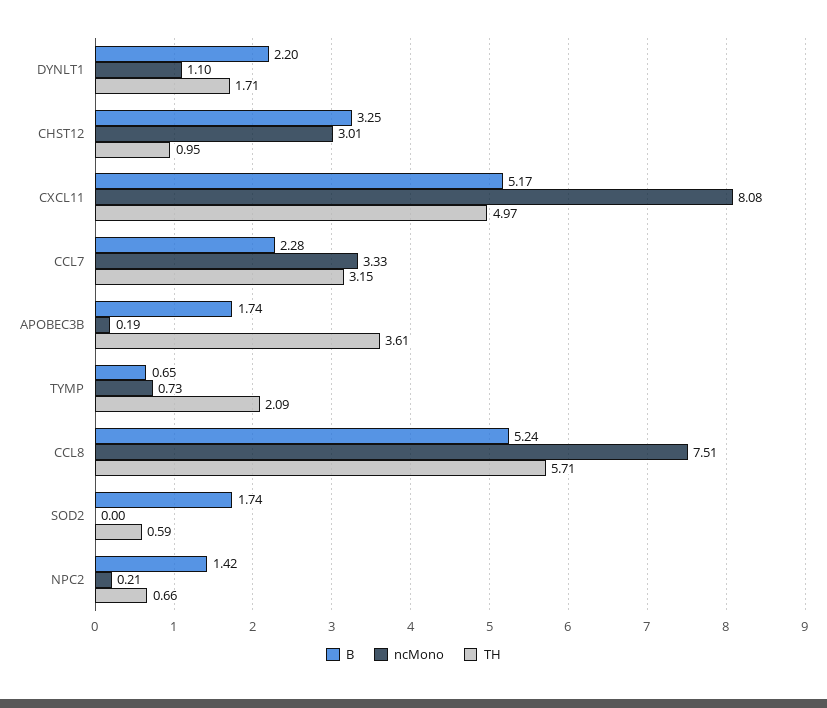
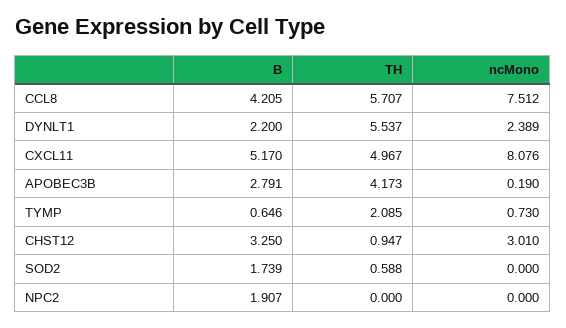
ncMono, DYNLT1: 1.1 -> 2.389
TH, DYNLT1: 1.71 -> 5.537
B, CCL7: 2.28 -> none
ncMono, CCL7: 3.33 -> none
TH, CCL7: 3.15 -> none
B, APOBEC3B: 1.74 -> 2.791
TH, APOBEC3B: 3.61 -> 4.173
B, CCL8: 5.24 -> 4.205
B, NPC2: 1.42 -> 1.907
ncMono, NPC2: 0.21 -> 0
TH, NPC2: 0.66 -> 0

